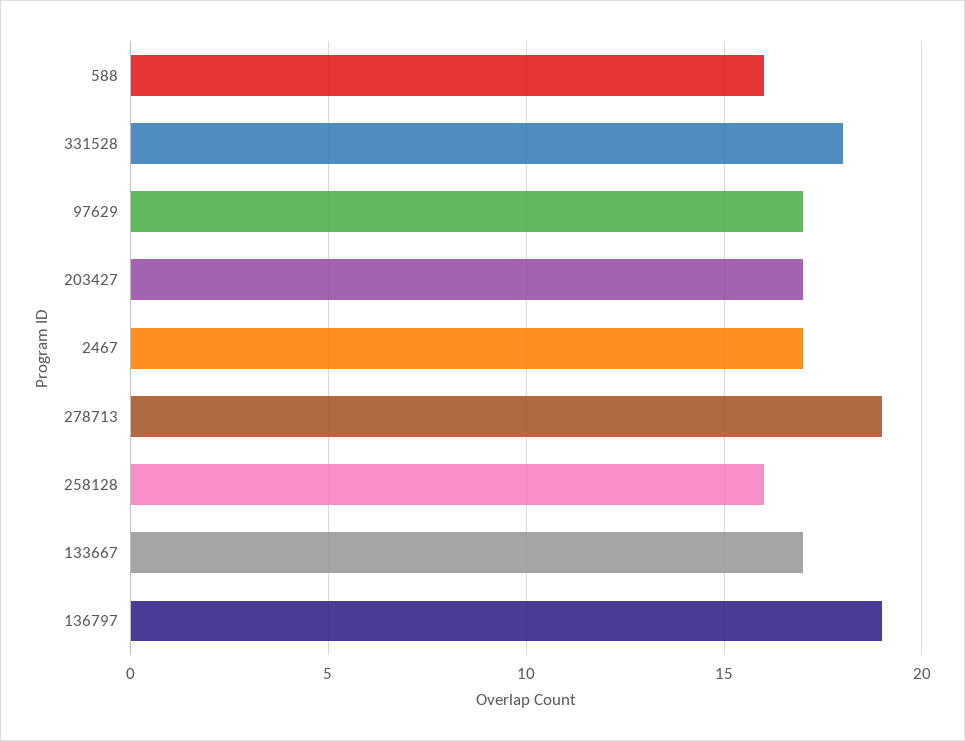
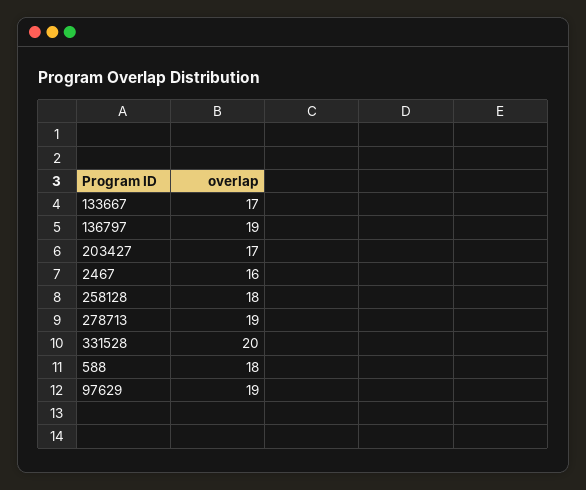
588: 16 -> 18
331528: 18 -> 20
97629: 17 -> 19
2467: 17 -> 16
258128: 16 -> 18

